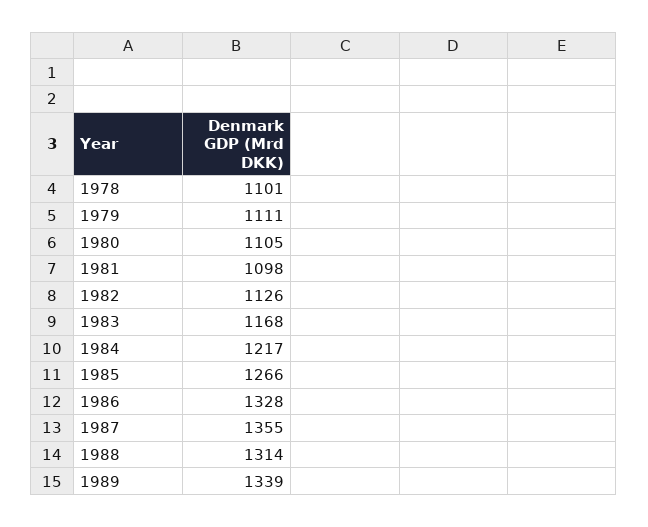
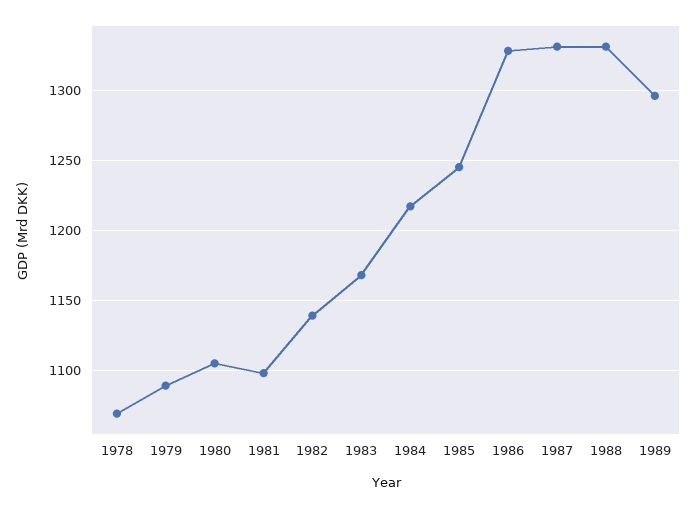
1978: 1101 -> 1070
1979: 1111 -> 1090
1982: 1126 -> 1140
1985: 1266 -> 1245
1987: 1355 -> 1330
1988: 1314 -> 1330
1989: 1339 -> 1295

